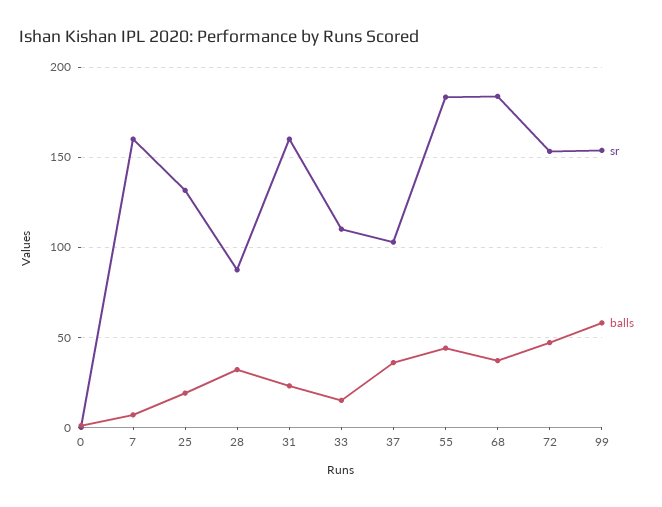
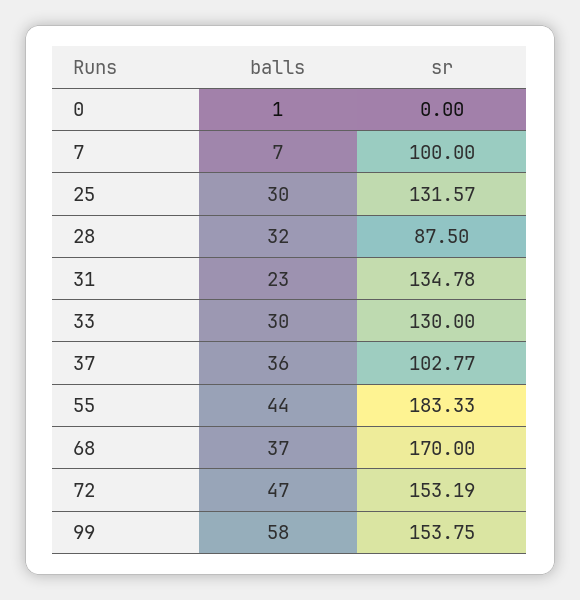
sr, 7: 160 -> 100
balls, 25: 20 -> 30
sr, 31: 160 -> 134.78
sr, 33: 110 -> 130
balls, 33: 15 -> 30
sr, 68: 185 -> 170

